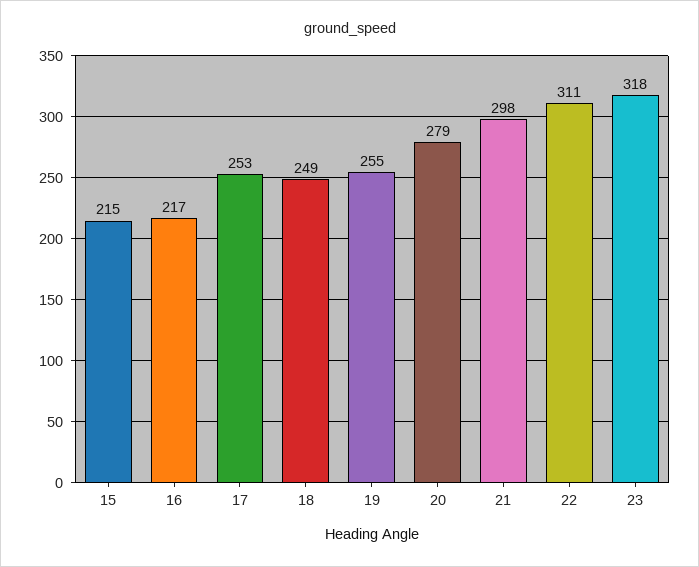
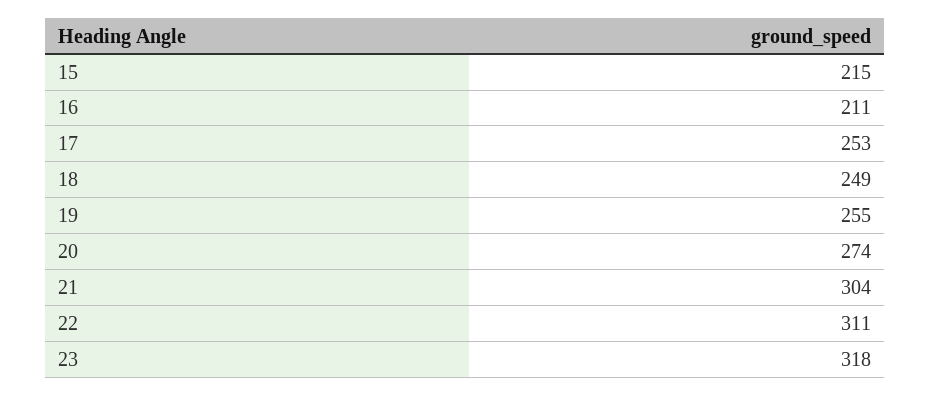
16: 217 -> 211
20: 279 -> 274
21: 298 -> 304

